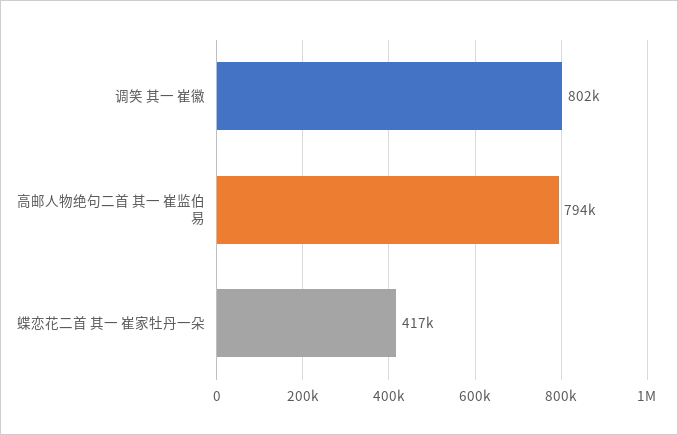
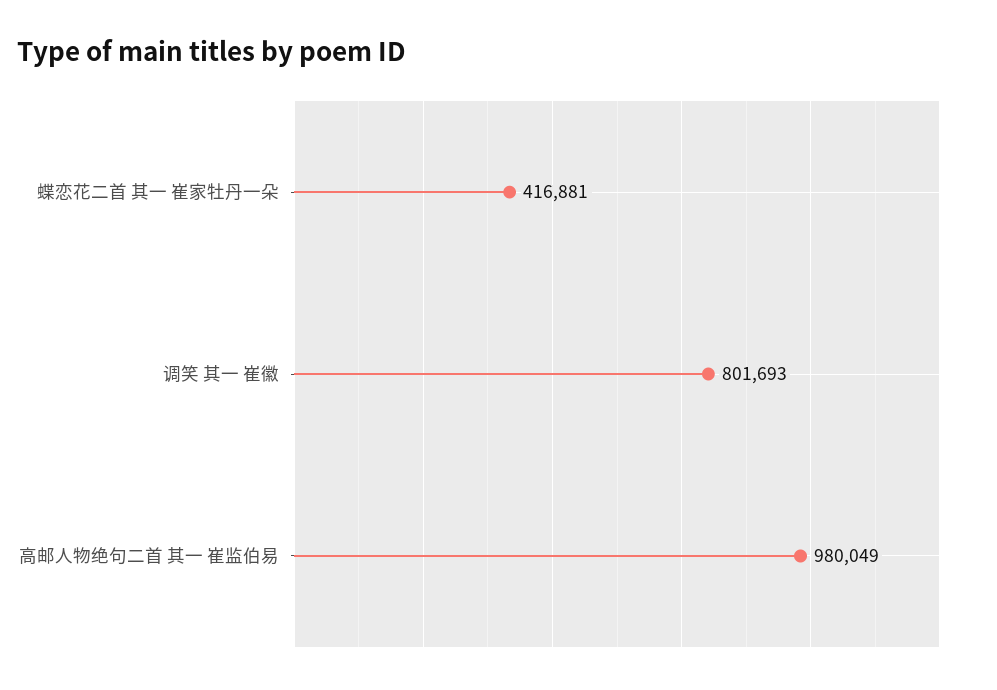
高邮人物绝句二首 其一 崔监伯易: 794000 -> 980049

